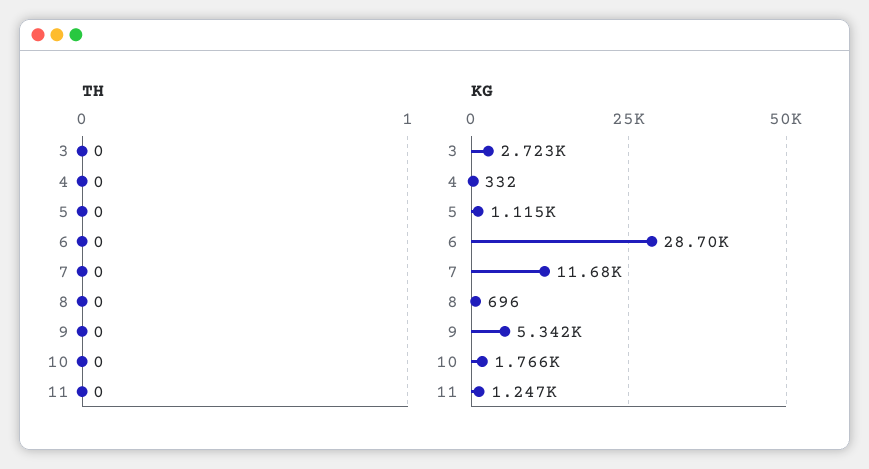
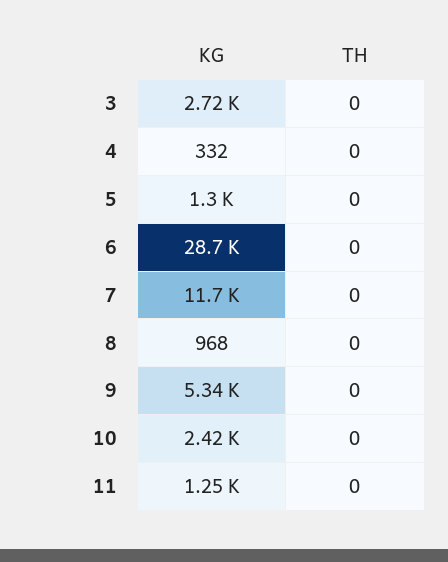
KG, 5: 1115 -> 1300
KG, 8: 696 -> 968
KG, 10: 1766 -> 2420

